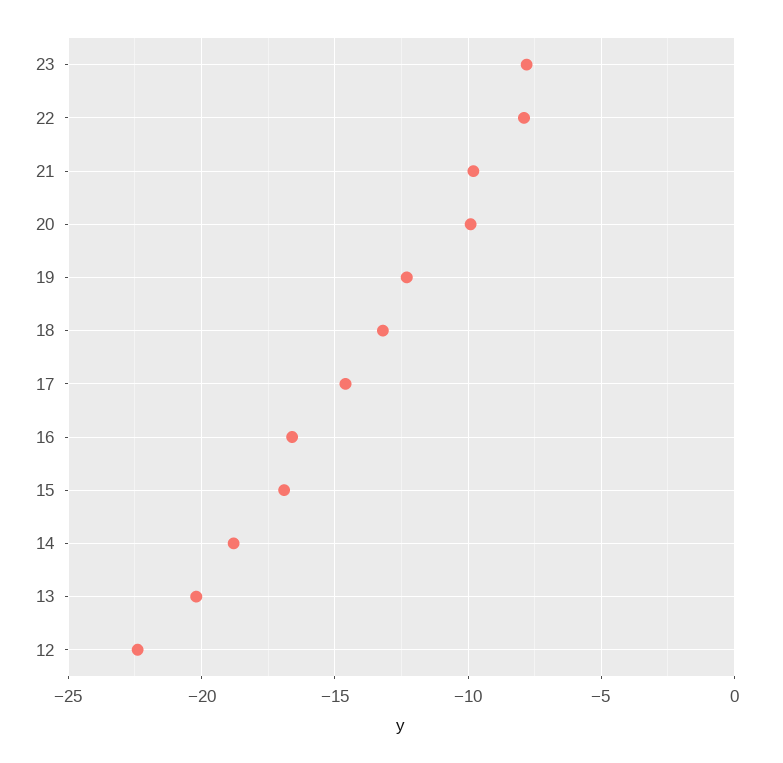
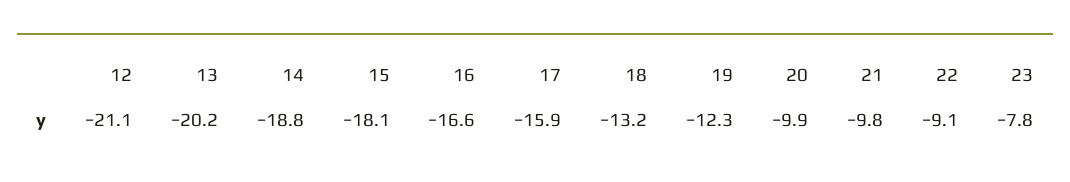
22: -8 -> -9.1
17: -14.5 -> -15.9
15: -17 -> -18.1
12: -22.5 -> -21.1

